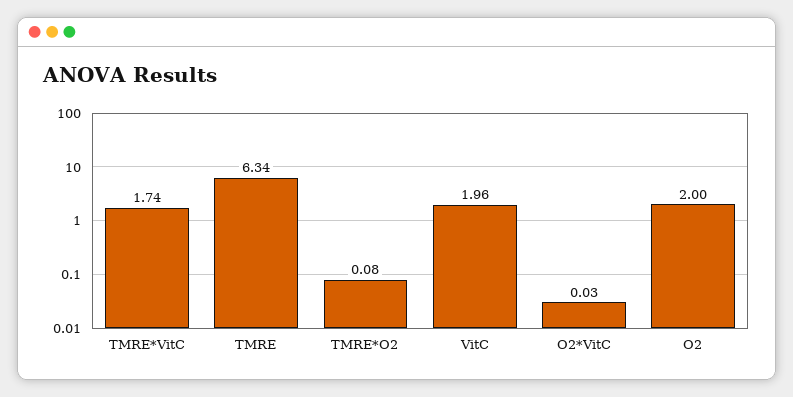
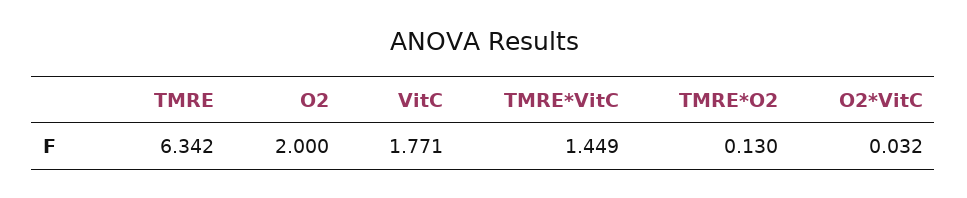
TMRE*VitC: 1.74 -> 1.449
TMRE*O2: 0.08 -> 0.13
VitC: 1.96 -> 1.771

